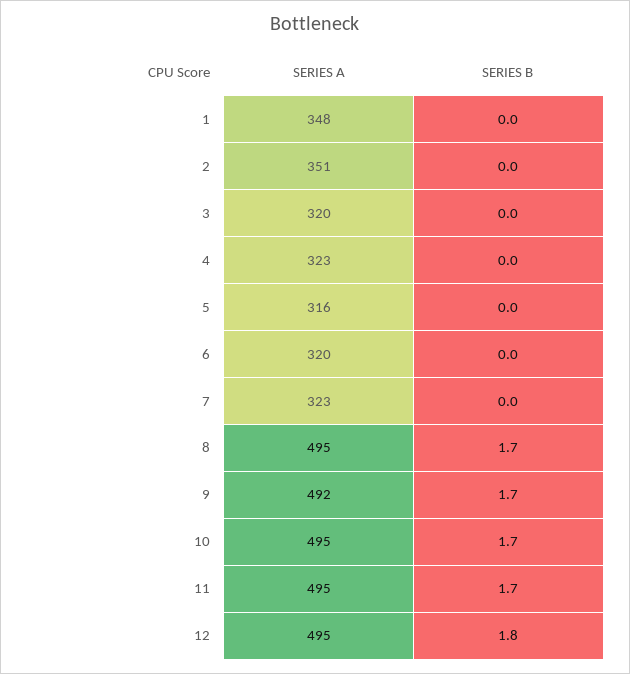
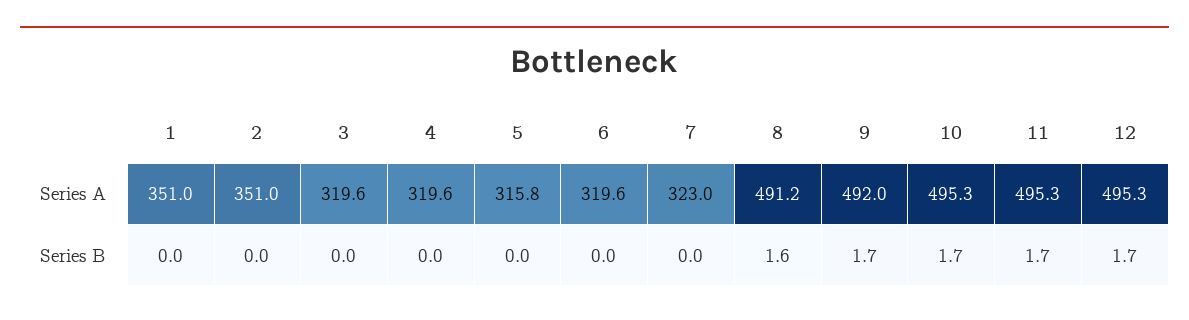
SERIES A, 1: 348 -> 351
SERIES A, 4: 323 -> 319.6
SERIES A, 8: 495 -> 491.2
SERIES B, 8: 1.7 -> 1.6
SERIES B, 12: 1.8 -> 1.7

